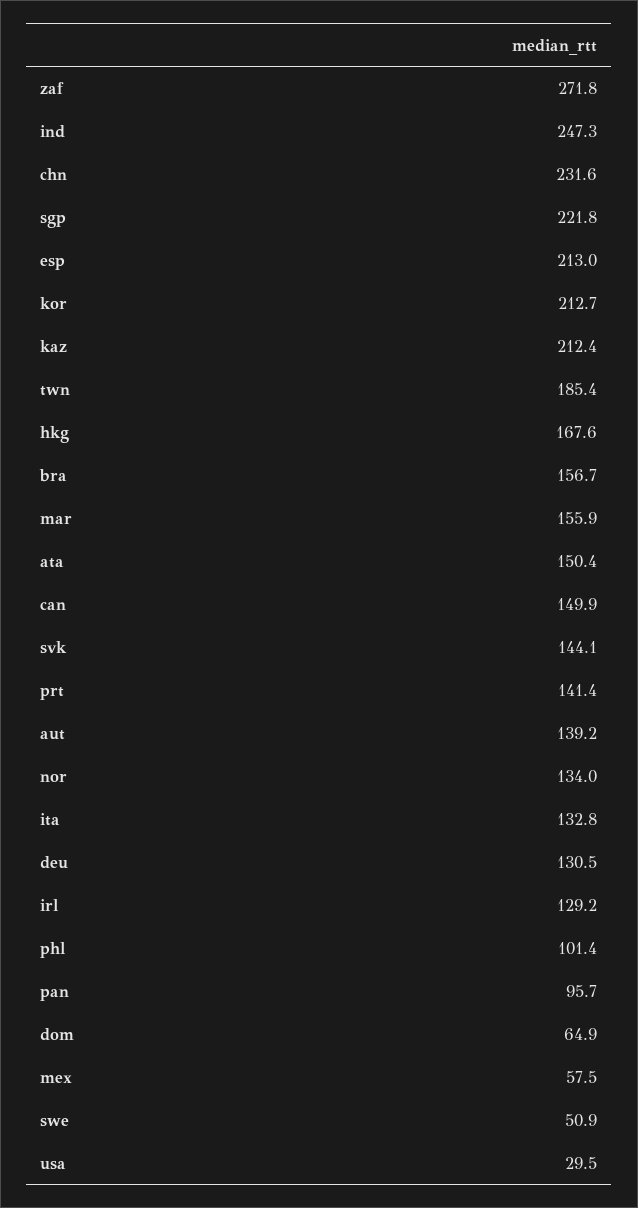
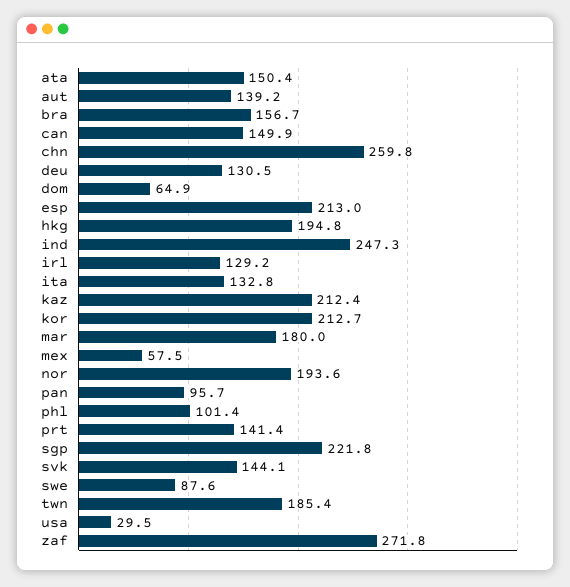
chn: 231.6 -> 259.8
hkg: 167.6 -> 194.8
mar: 155.9 -> 180
nor: 134 -> 193.6
swe: 50.9 -> 87.6

